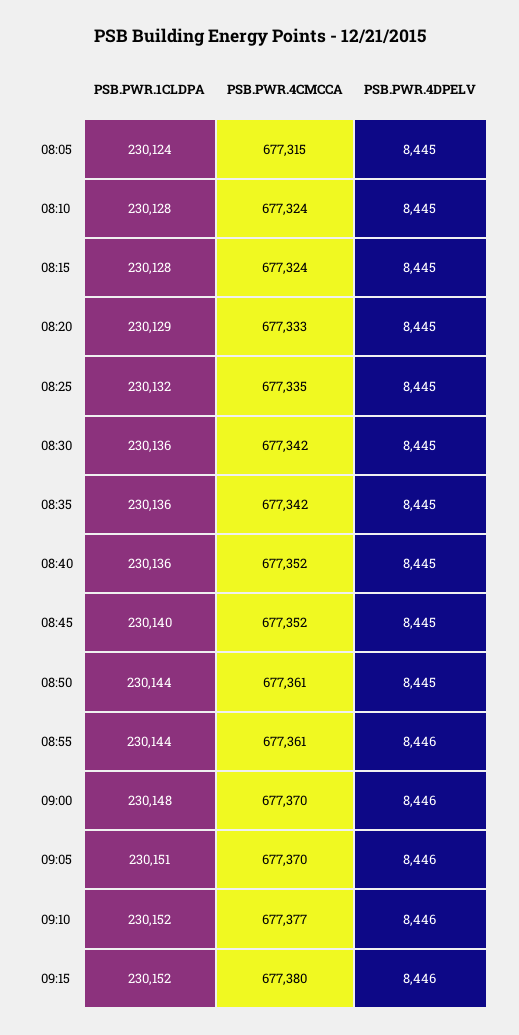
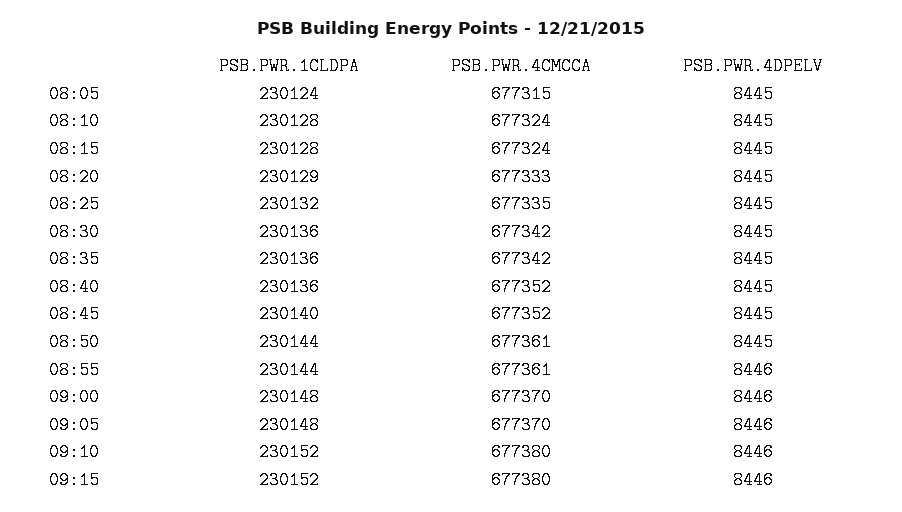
PSB.PWR.1CLDPA, 09:05: 230151 -> 230148
PSB.PWR.4CMCCA, 09:10: 677377 -> 677380

